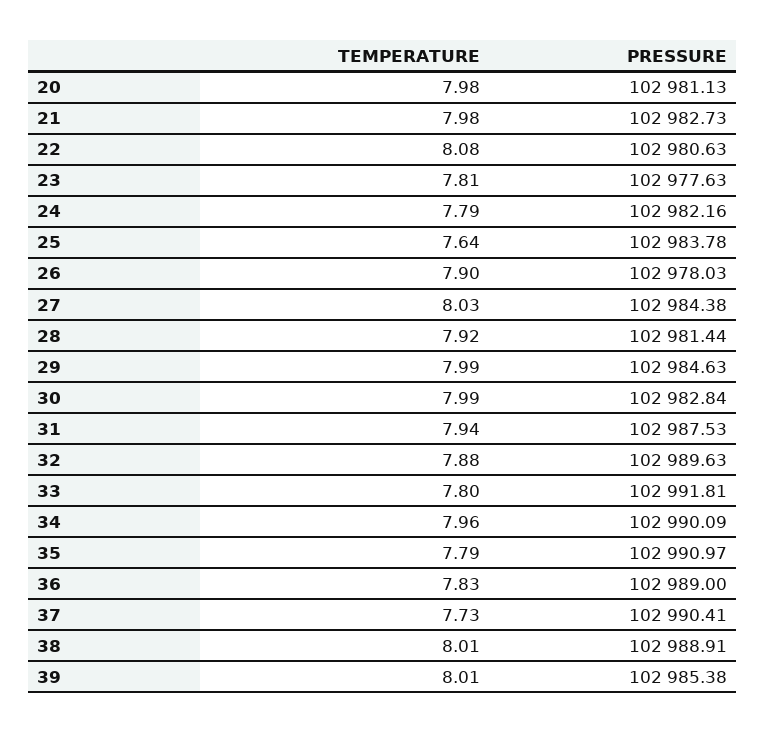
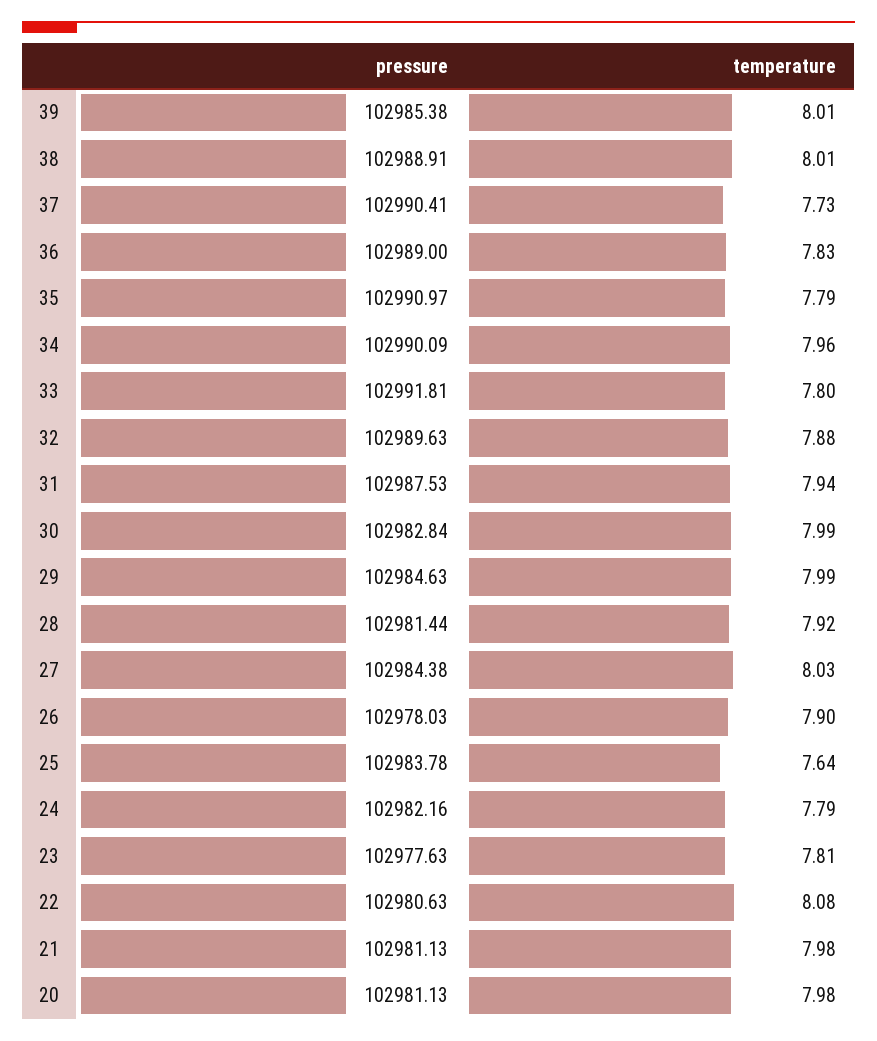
PRESSURE, 21: 102982.73 -> 102981.13

